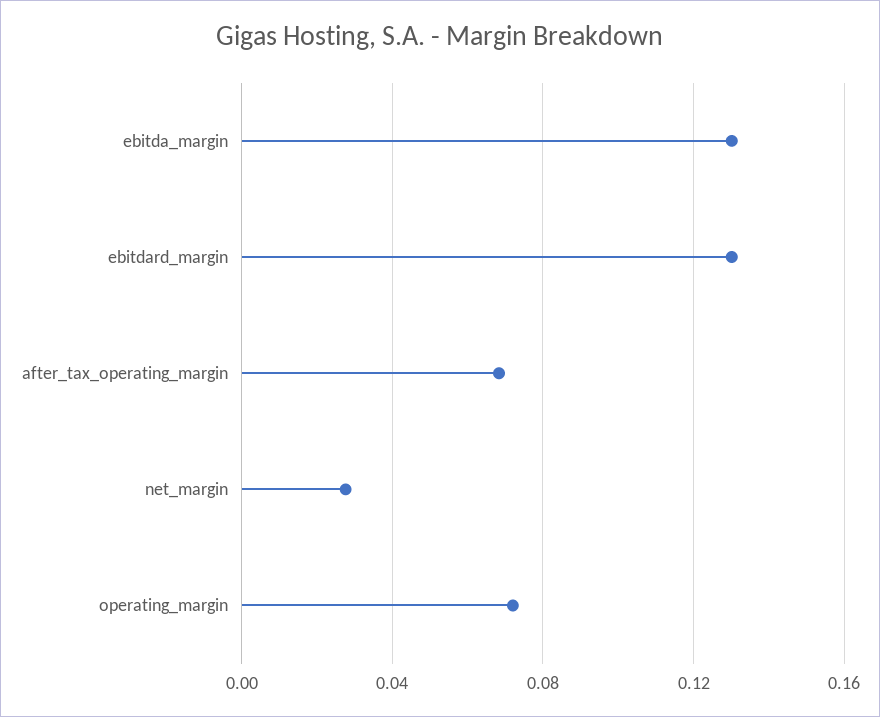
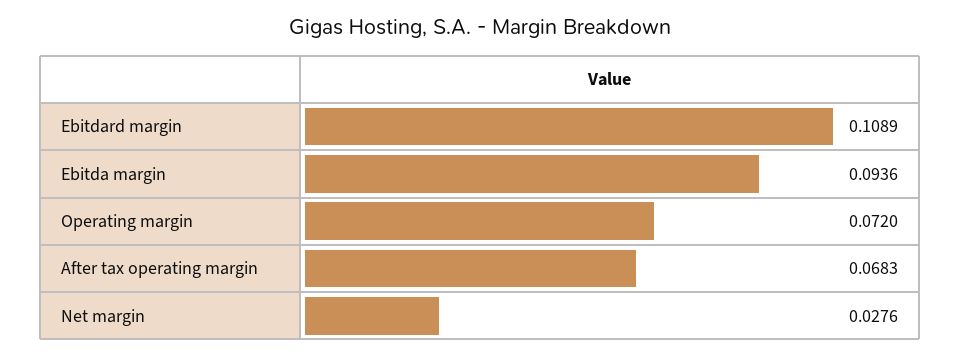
ebitda_margin: 0.13 -> 0.0936
ebitdard_margin: 0.13 -> 0.1089

